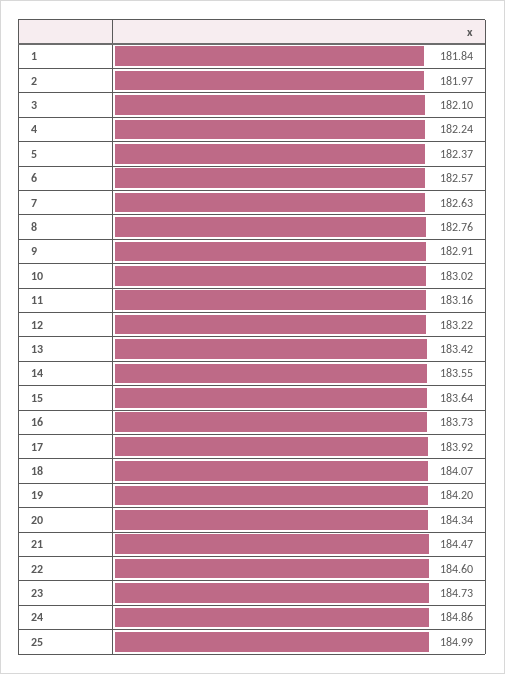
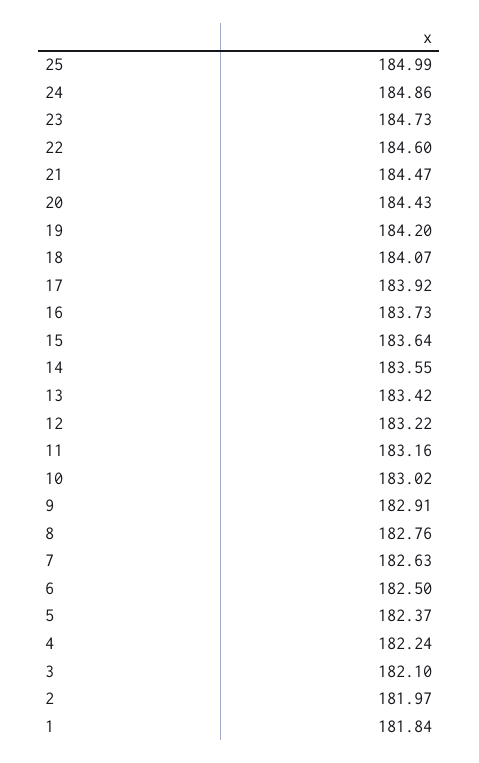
6: 182.57 -> 182.5
20: 184.34 -> 184.43

